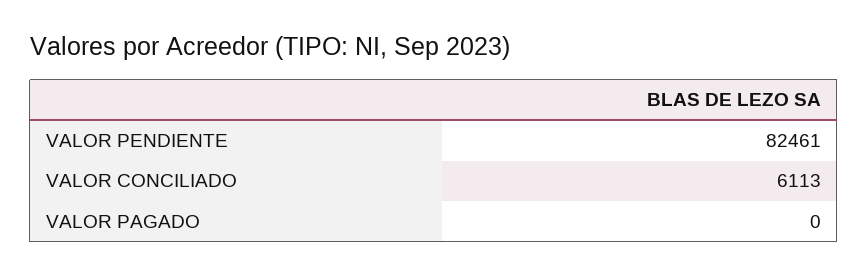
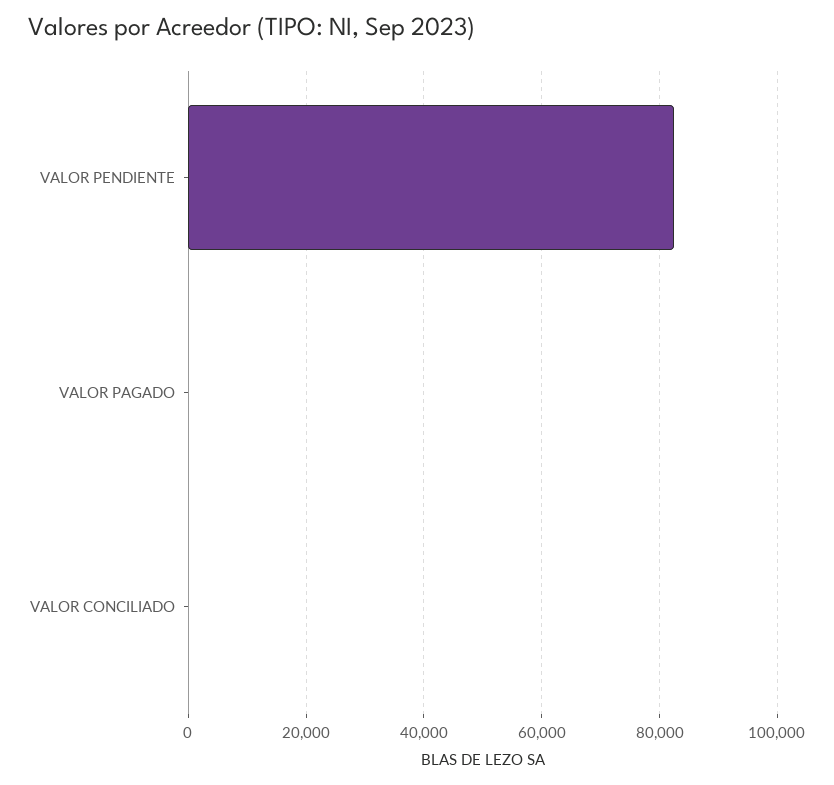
VALOR CONCILIADO: 6113 -> 0

